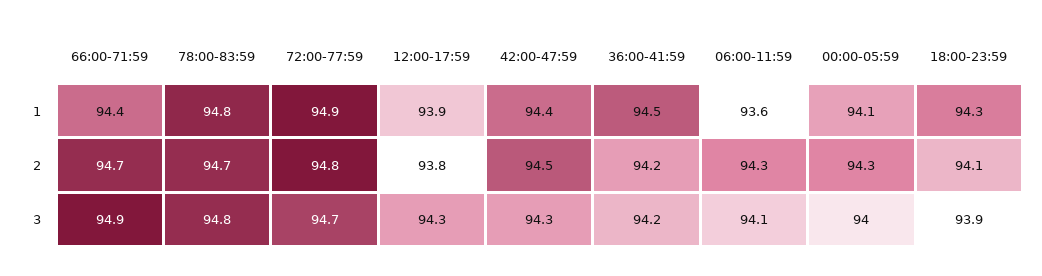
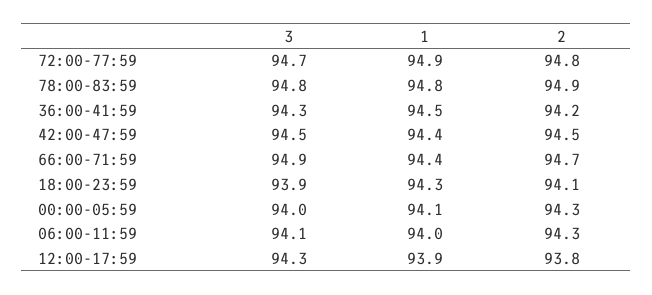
06:00-11:59, 1: 93.6 -> 94
78:00-83:59, 2: 94.7 -> 94.9
42:00-47:59, 3: 94.3 -> 94.5
36:00-41:59, 3: 94.2 -> 94.3

